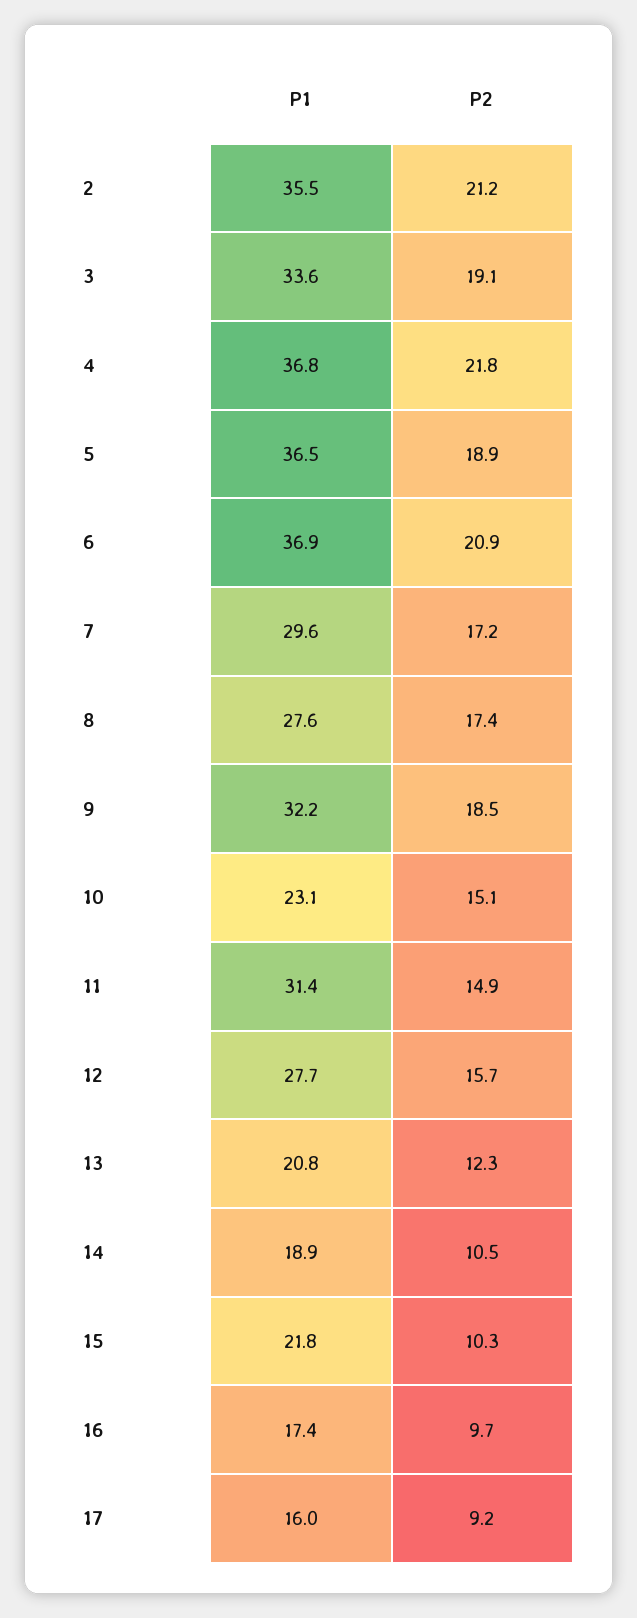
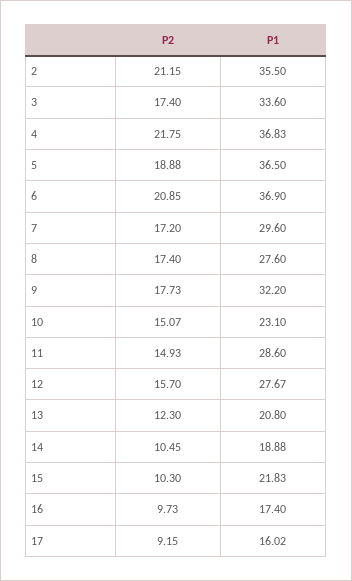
P2, 3: 19.1 -> 17.4
P2, 9: 18.5 -> 17.73
P1, 11: 31.4 -> 28.6

